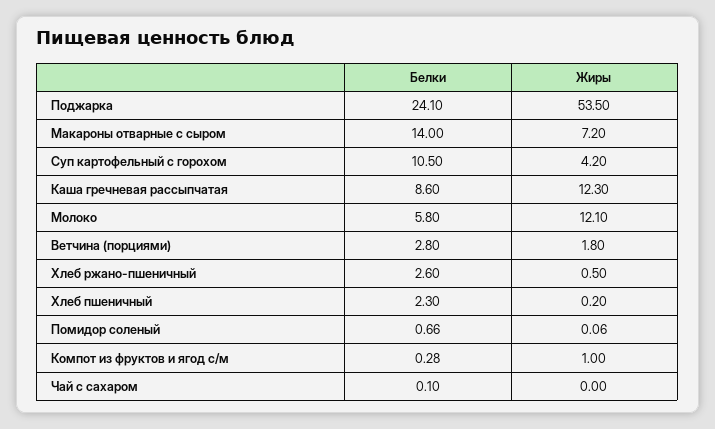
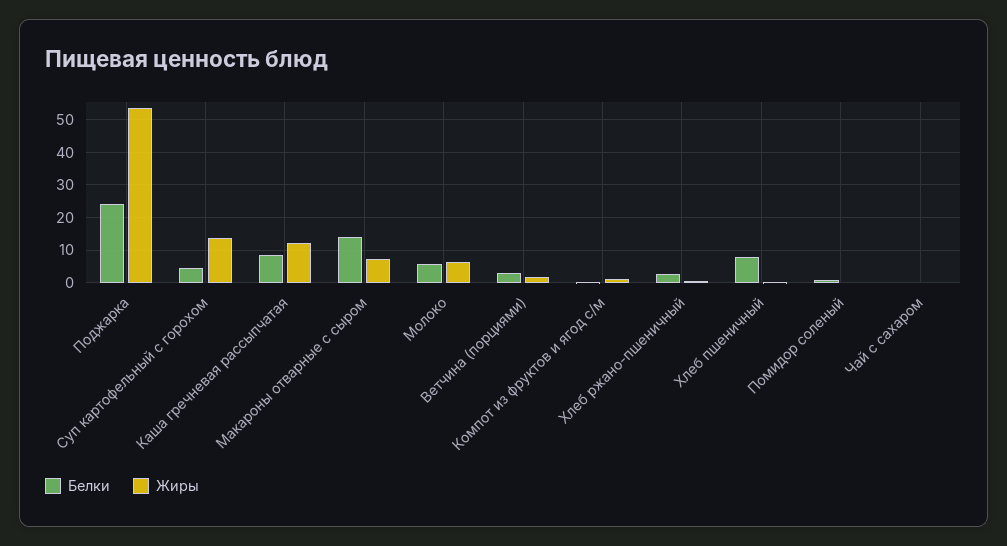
Белки, Суп картофельный с горохом: 10.5 -> 4
Жиры, Суп картофельный с горохом: 4.2 -> 14
Жиры, Молоко: 12.1 -> 6
Белки, Хлеб пшеничный: 2.3 -> 8

